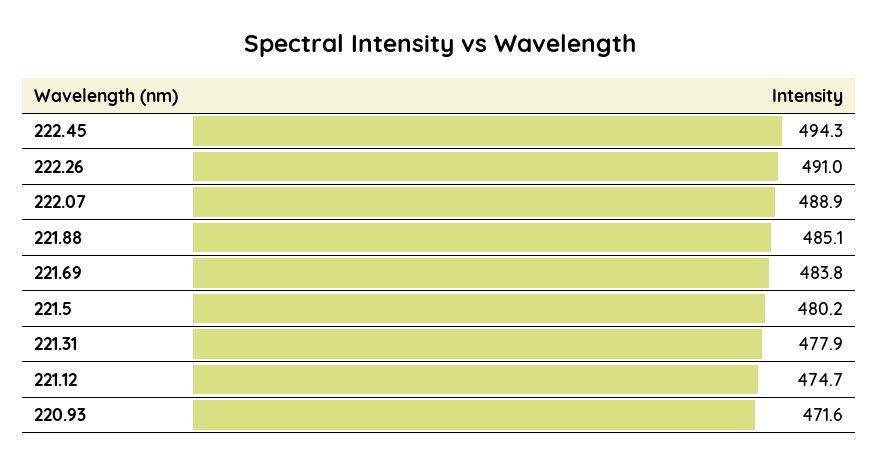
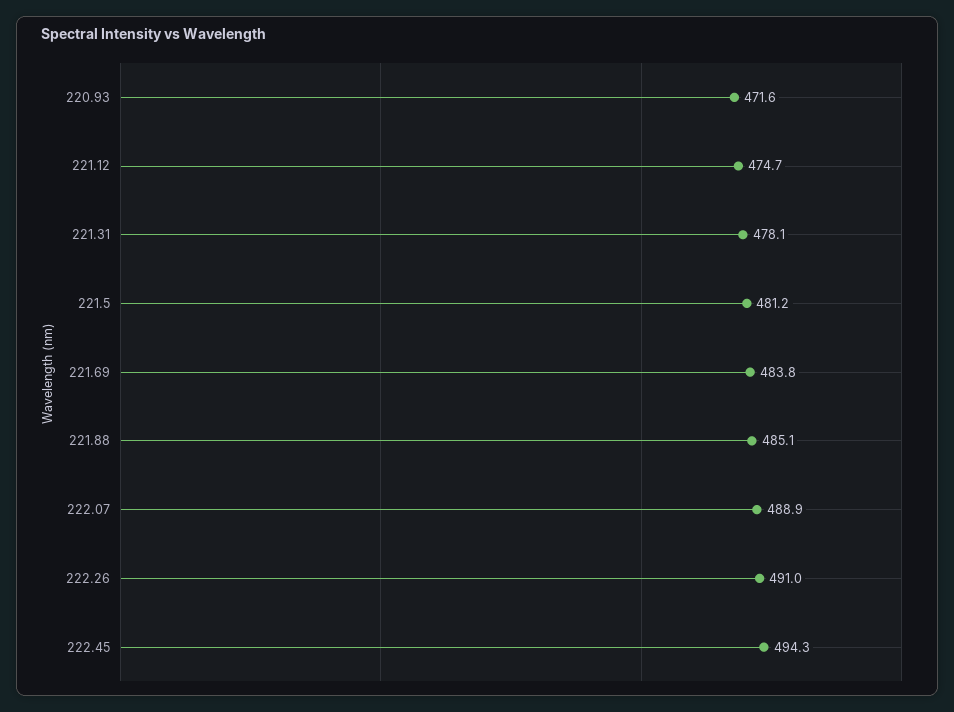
221.5: 480.2 -> 481.2
221.31: 477.9 -> 478.1

